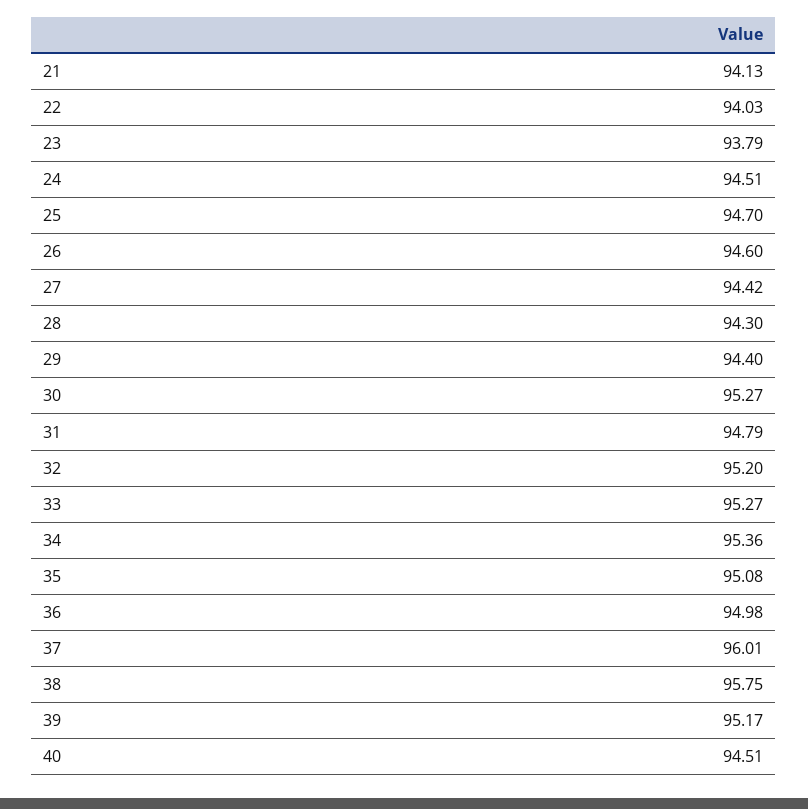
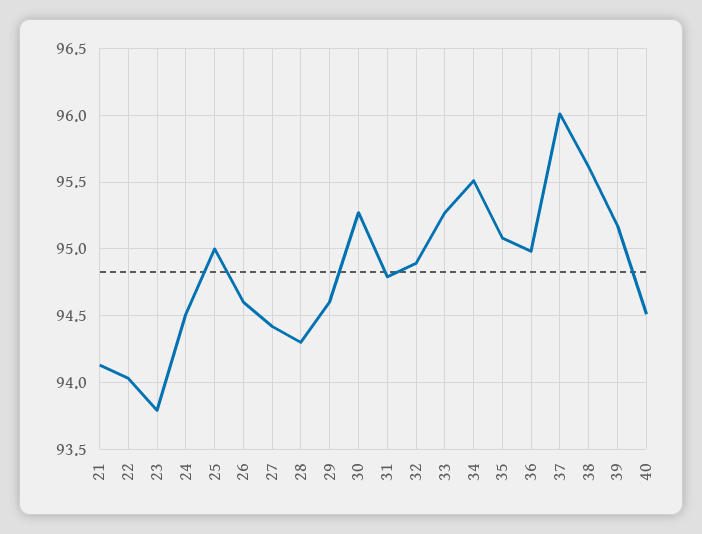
25: 94.7 -> 95
29: 94.4 -> 94.6
32: 95.2 -> 94.9
34: 95.36 -> 95.5
38: 95.75 -> 95.6

